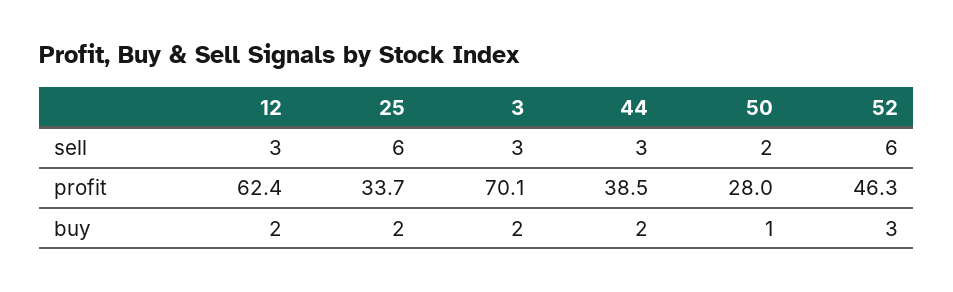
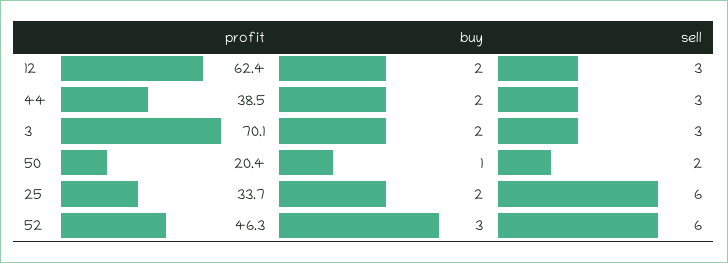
50, profit: 28 -> 20.4

